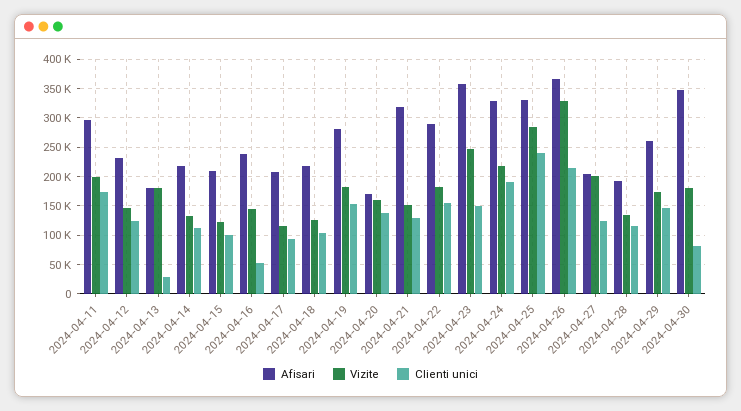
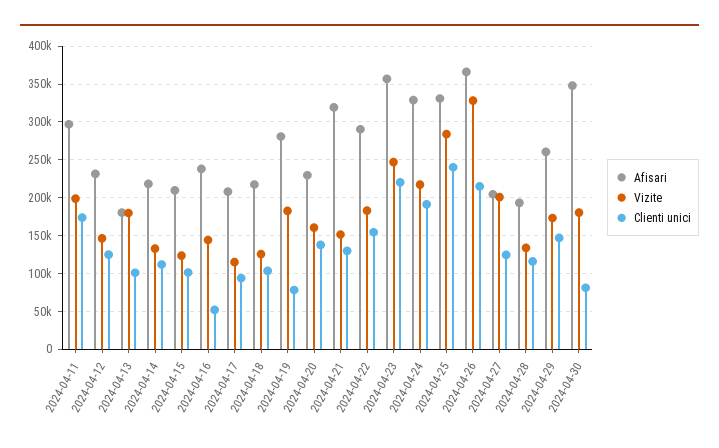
Clienti unici, 2024-04-13: 25000 -> 100000
Clienti unici, 2024-04-19: 150000 -> 80000
Afisari, 2024-04-20: 175000 -> 230000
Clienti unici, 2024-04-23: 150000 -> 220000

